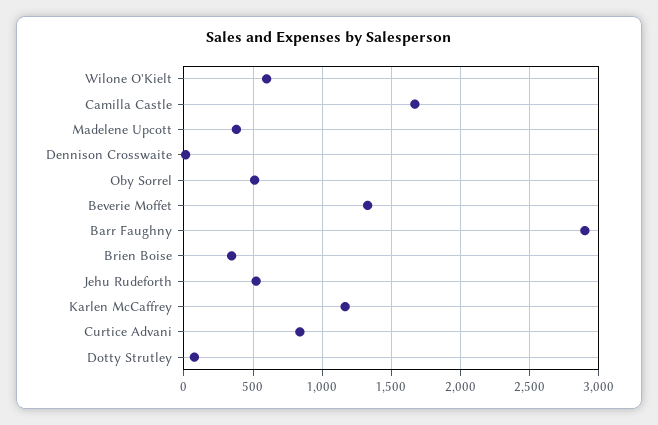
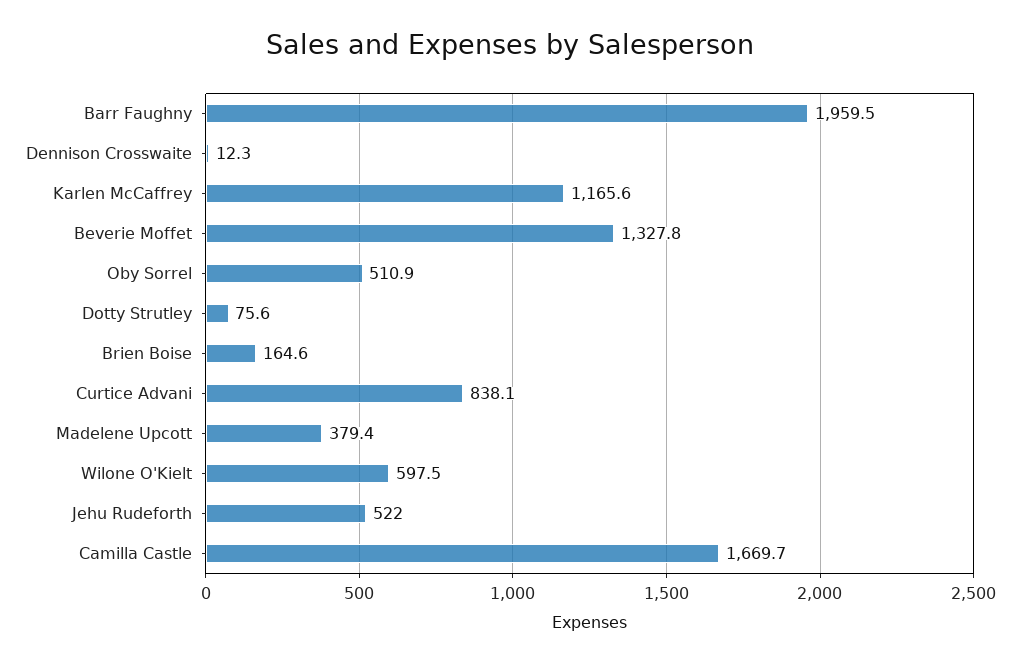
Barr Faughny: 2900 -> 1959.5
Brien Boise: 350 -> 164.6

